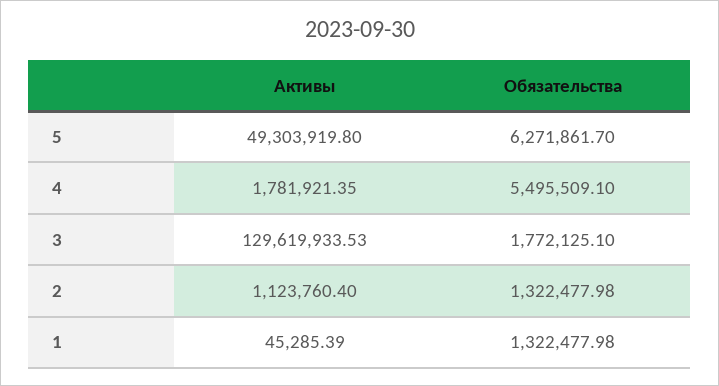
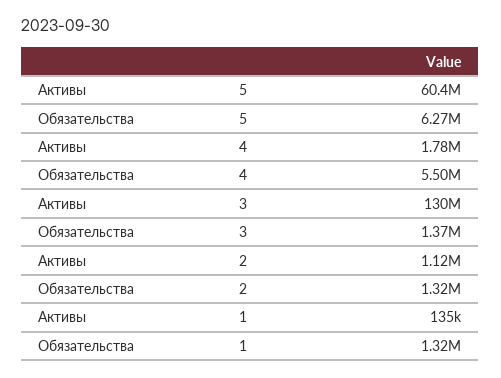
Активы, 5: 49303919.8 -> 60400000
Обязательства, 3: 1772125.1 -> 1370000
Активы, 1: 45285.39 -> 135000

